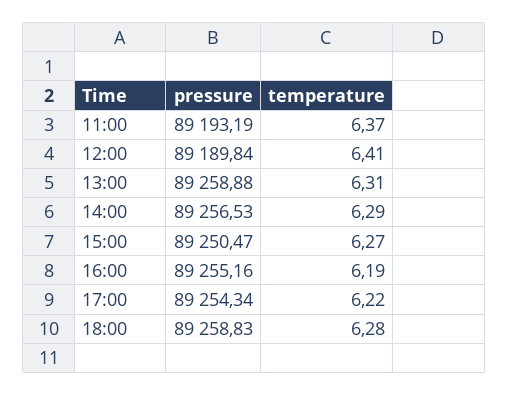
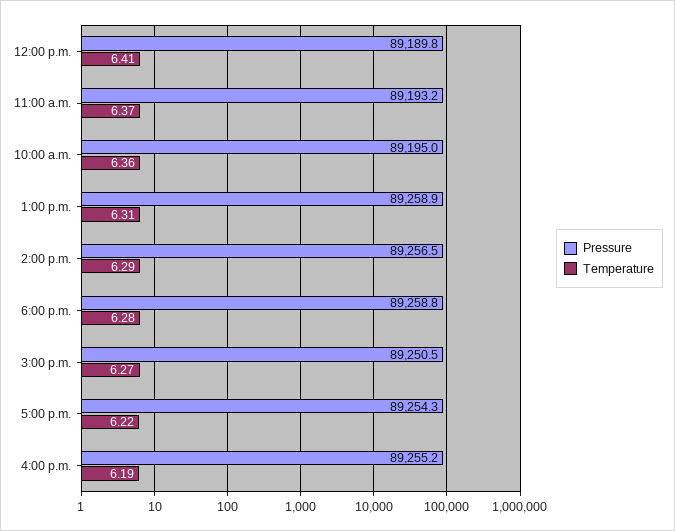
pressure, 10:00 a.m.: none -> 89195
temperature, 10:00 a.m.: none -> 6.36

